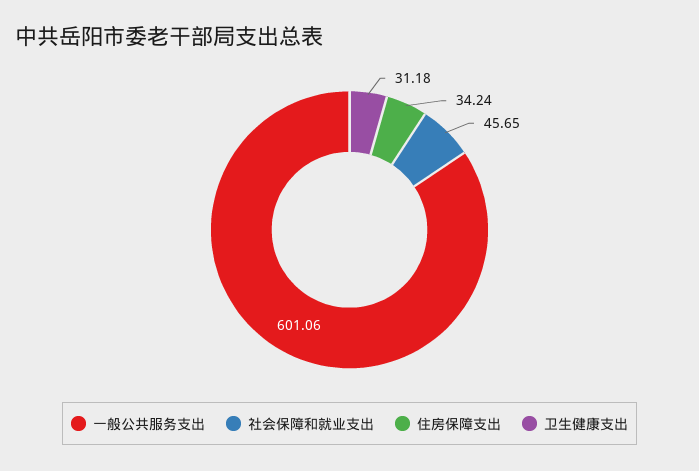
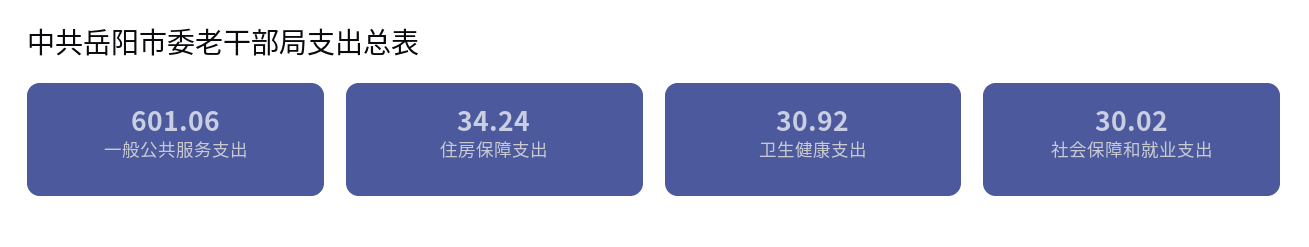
社会保障和就业支出: 45.65 -> 30.02
卫生健康支出: 31.18 -> 30.92

